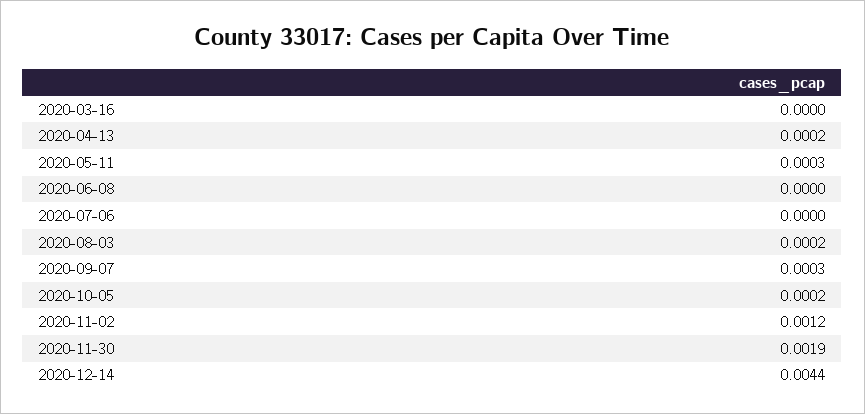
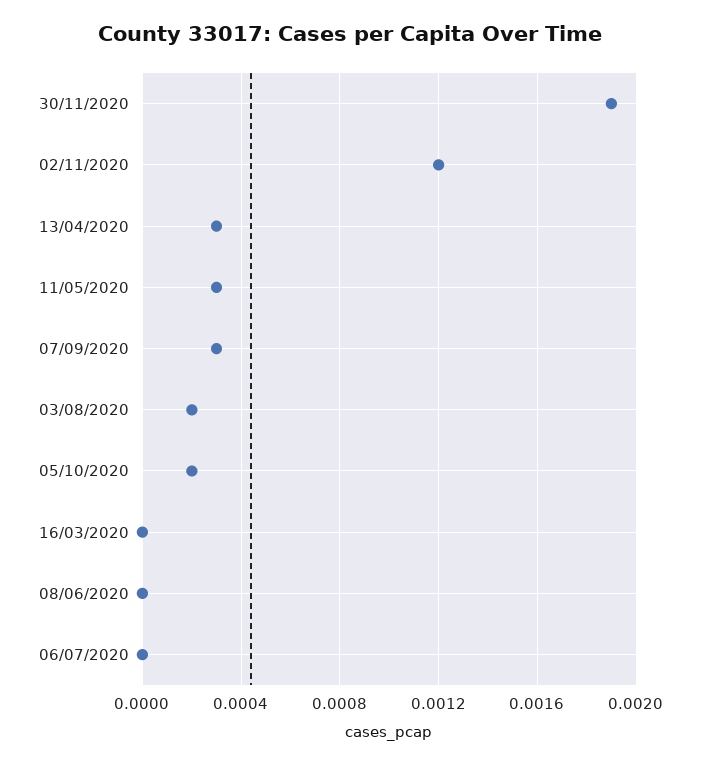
2020-04-13: 0.0002 -> 0.0003
2020-12-14: 0.0044 -> none

